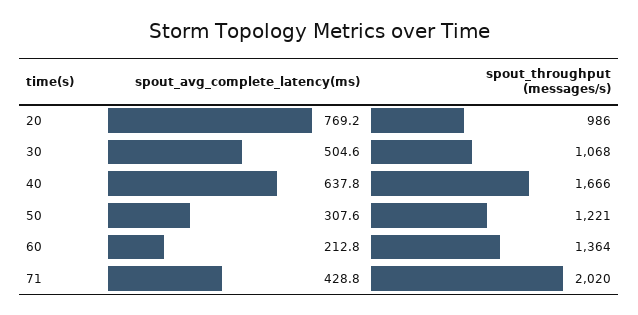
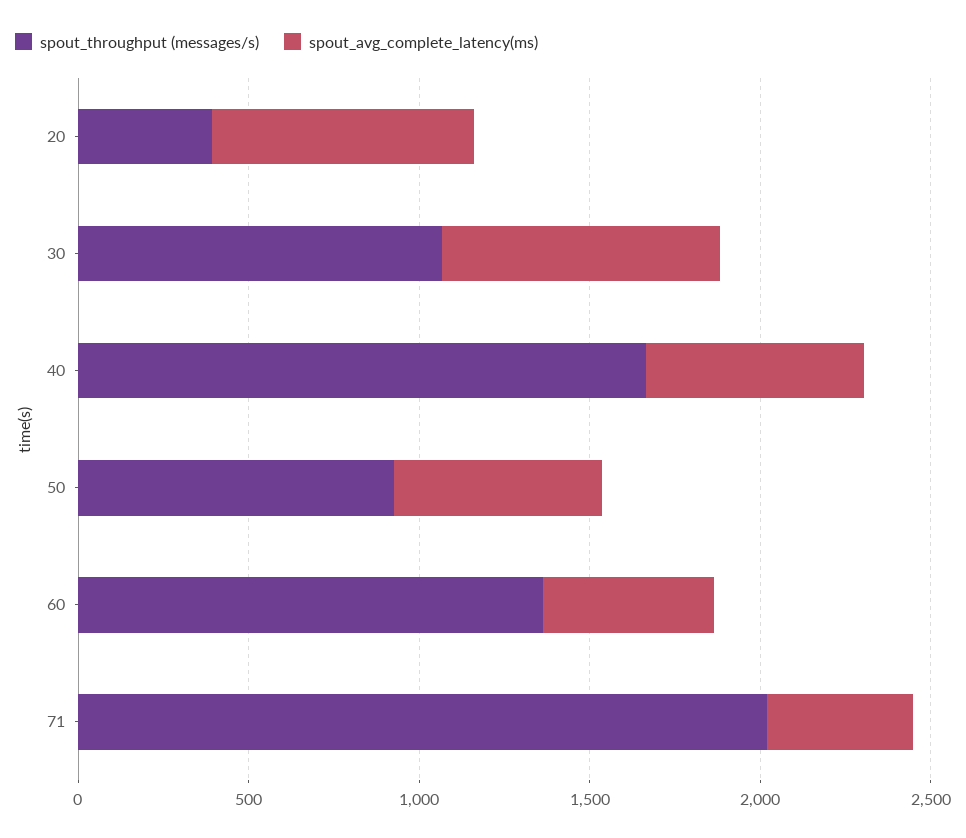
spout_throughput (messages/s), 20: 986 -> 400
spout_avg_complete_latency(ms), 30: 504.6 -> 800
spout_avg_complete_latency(ms), 50: 307.6 -> 600
spout_throughput (messages/s), 50: 1221 -> 900
spout_avg_complete_latency(ms), 60: 212.8 -> 500

